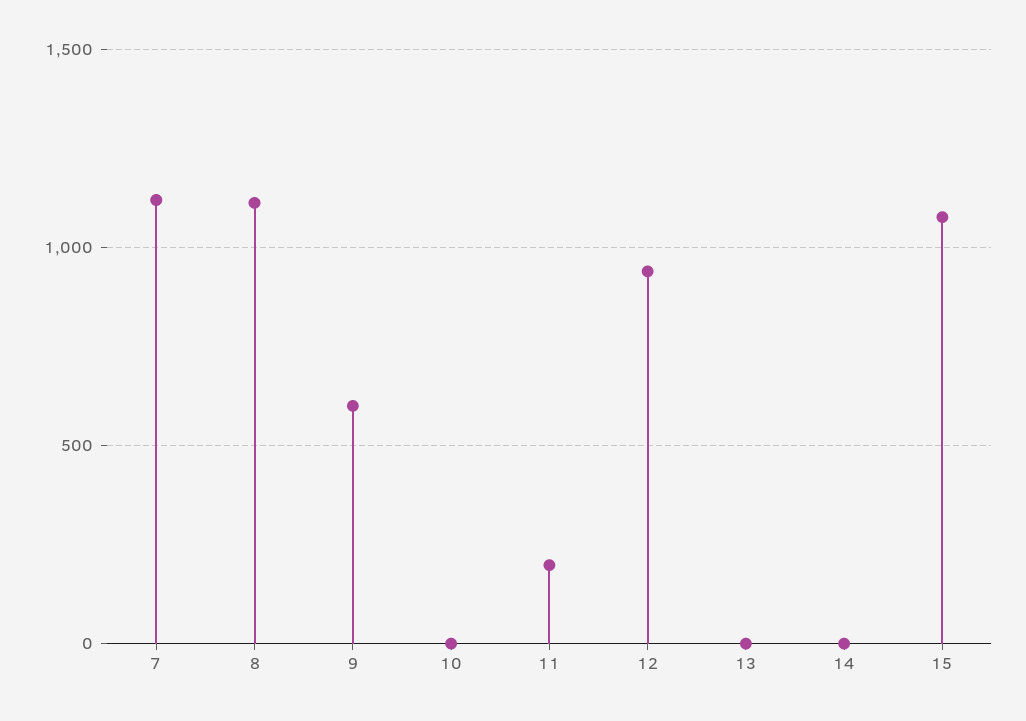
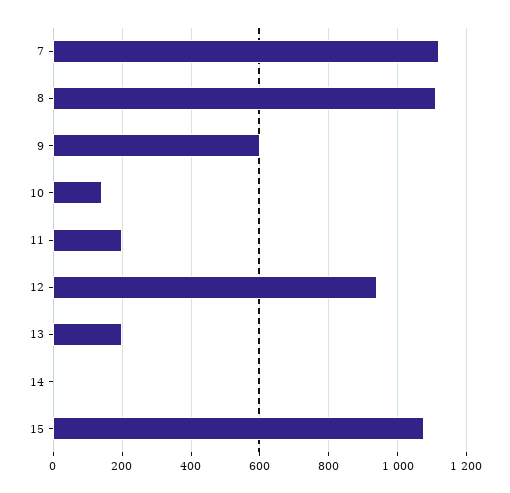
10: 0 -> 140
13: 0 -> 200

